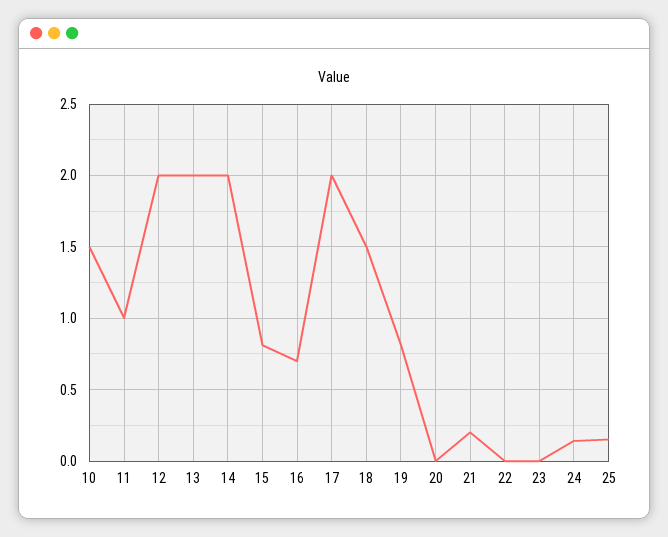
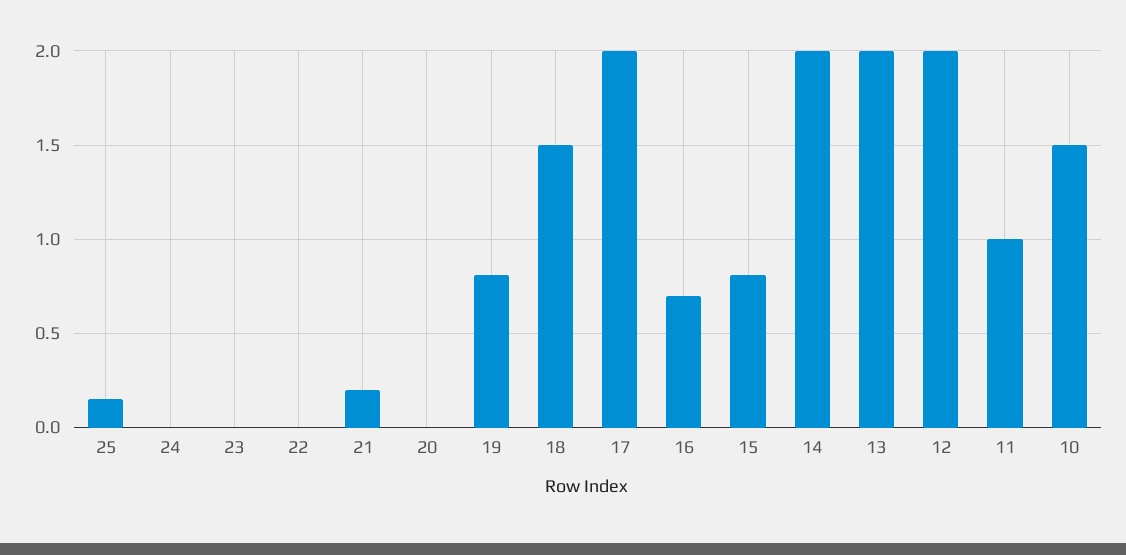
24: 0.15 -> 0

